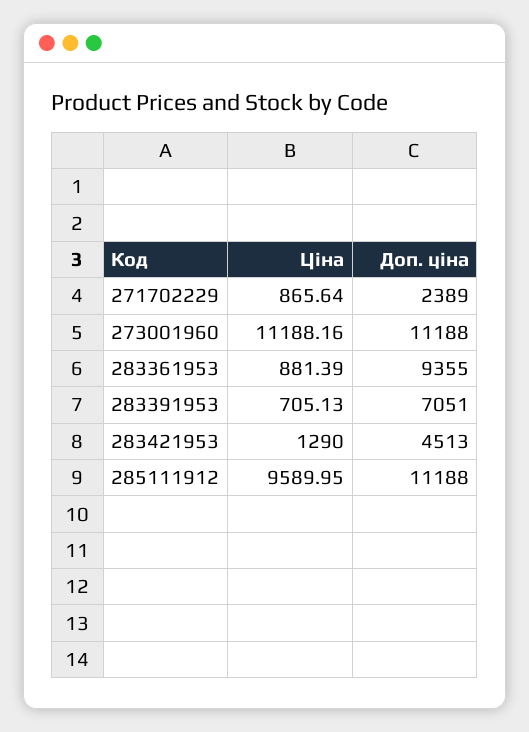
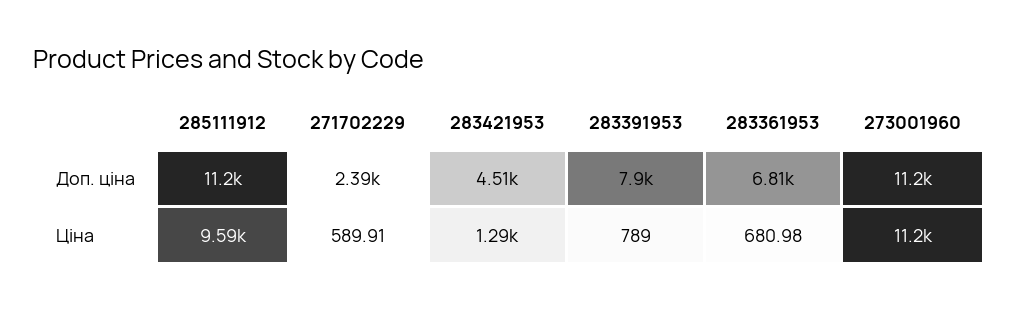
Ціна, 271702229: 865.64 -> 589.91
Ціна, 283361953: 881.39 -> 680.98
Доп. ціна, 283361953: 9355 -> 6810
Ціна, 283391953: 705.13 -> 789
Доп. ціна, 283391953: 7051 -> 7900

